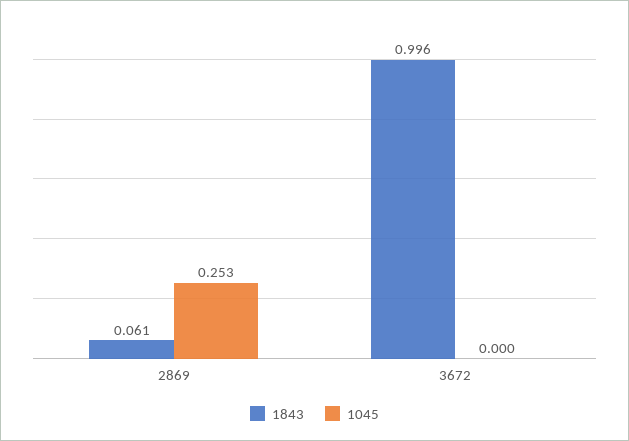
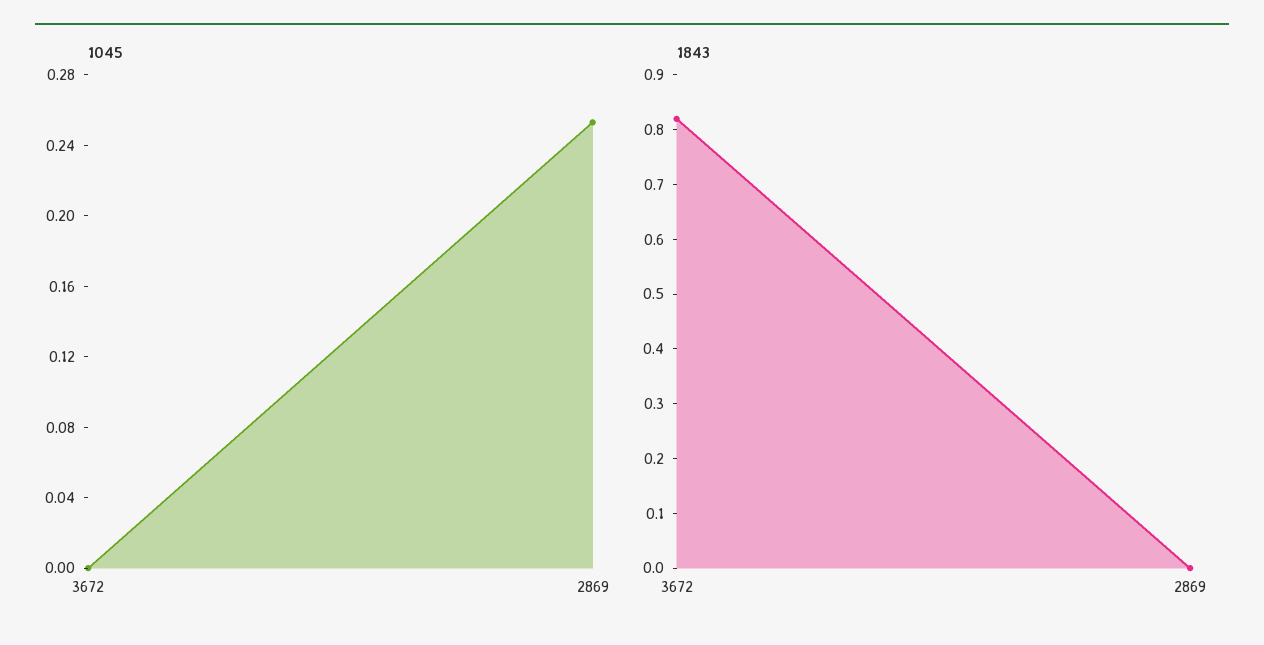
1843, 2869: 0.061 -> 0
1843, 3672: 0.996 -> 0.82

